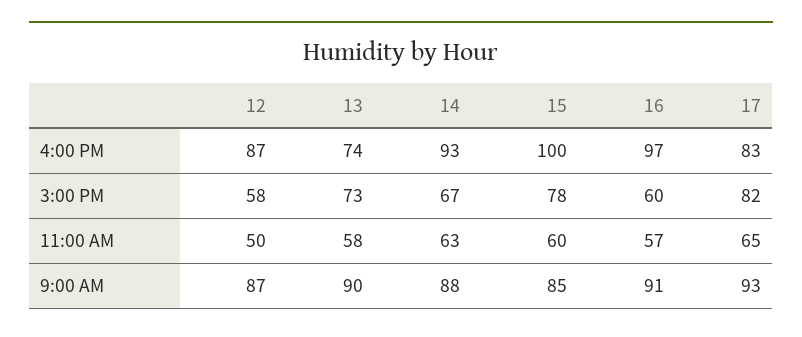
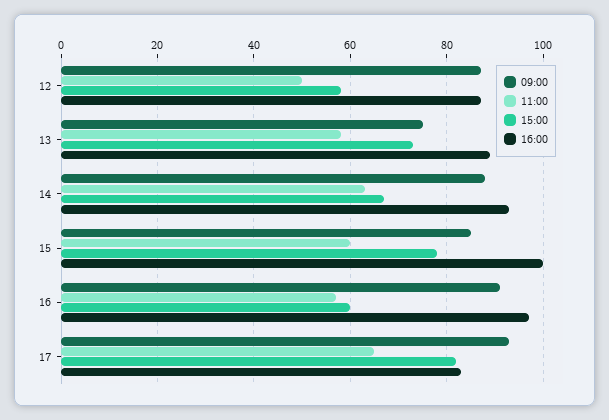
4:00 PM, 13: 74 -> 90
9:00 AM, 13: 90 -> 75

